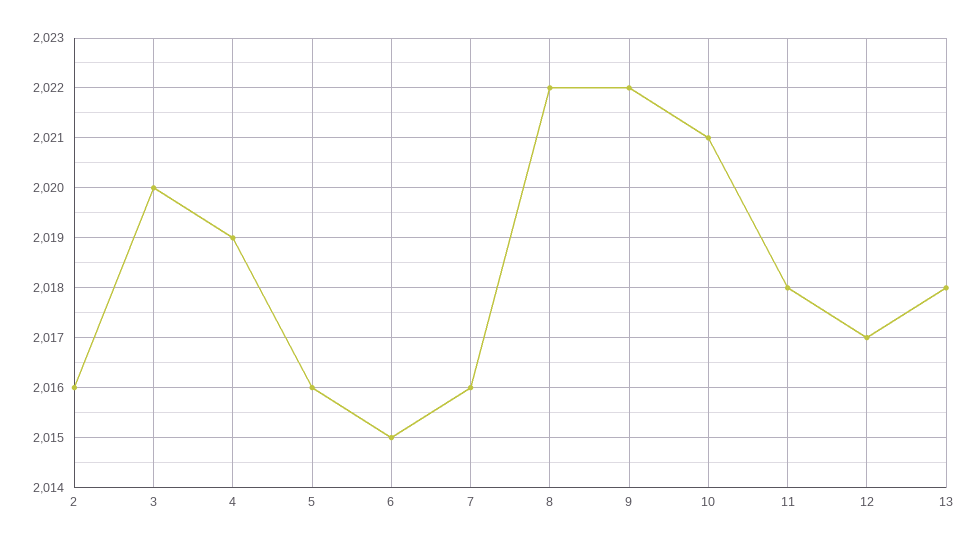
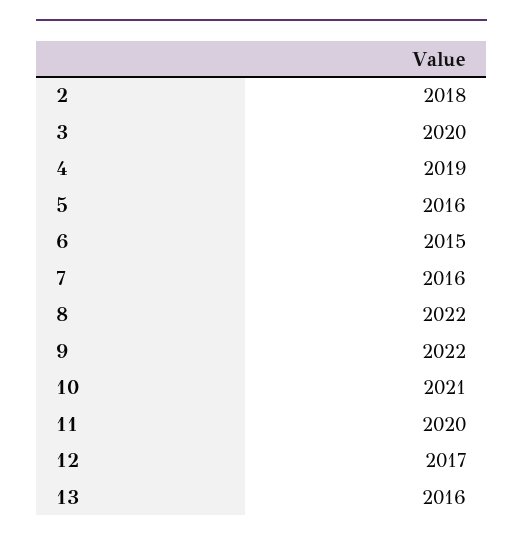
2: 2016 -> 2018
11: 2018 -> 2020
13: 2018 -> 2016

